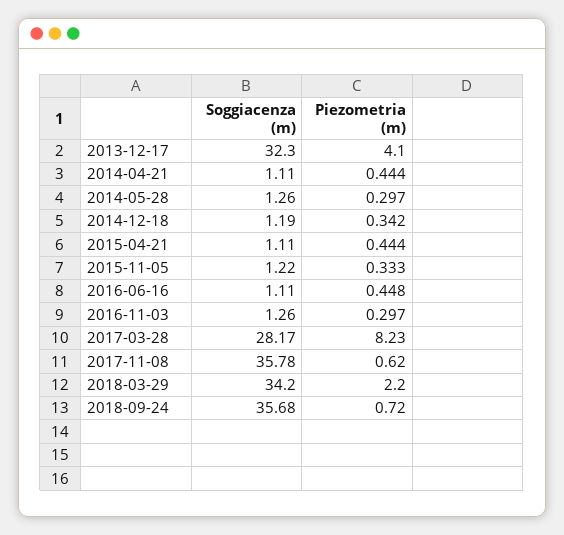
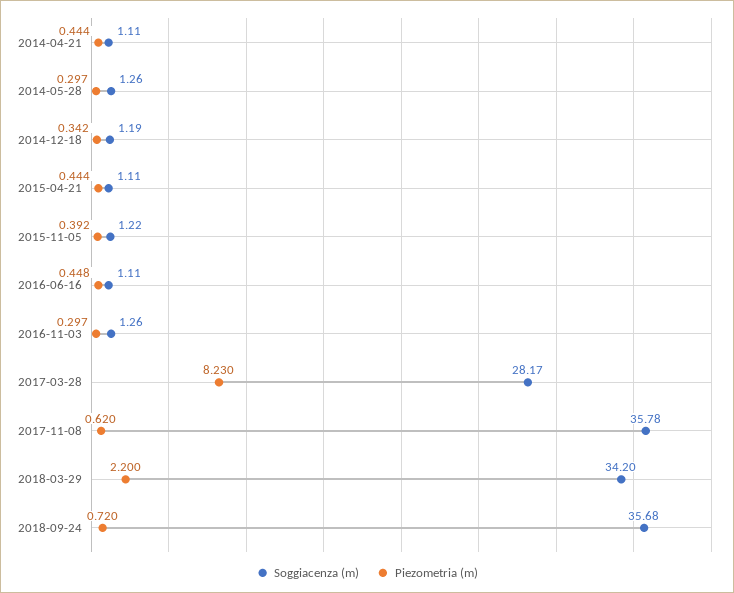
Soggiacenza (m), 2013-12-17: 32.3 -> none
Piezometria (m), 2013-12-17: 4.1 -> none
Piezometria (m), 2015-11-05: 0.333 -> 0.392

